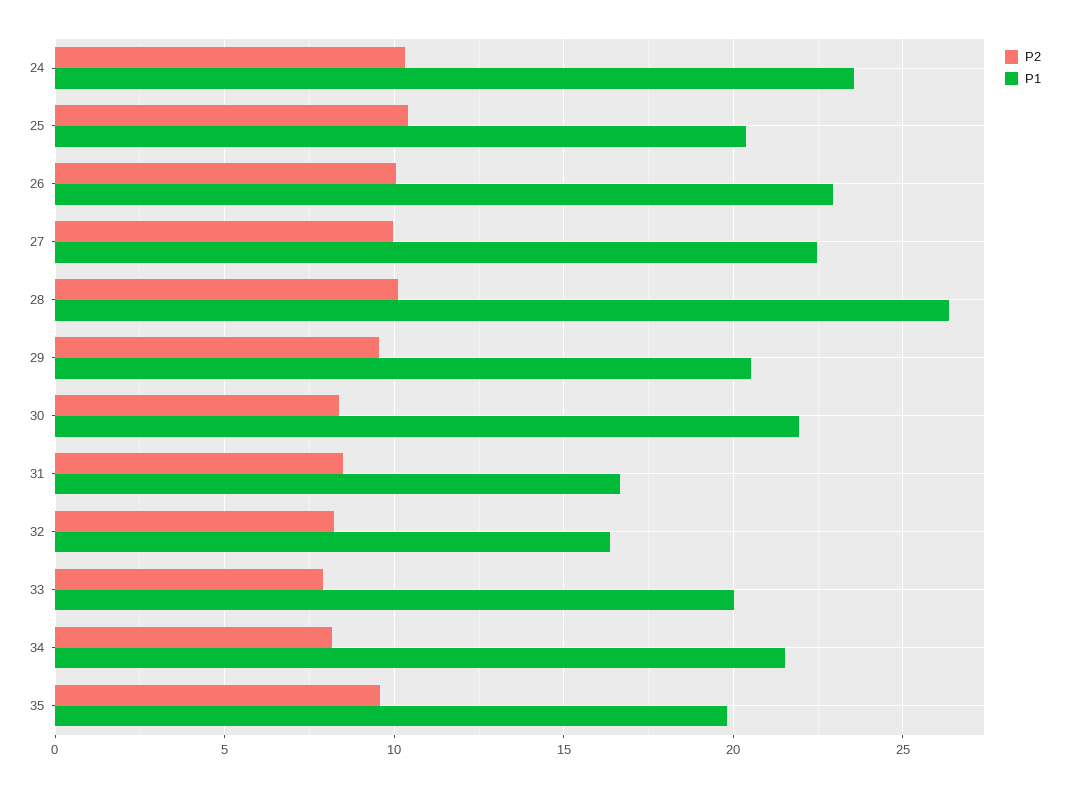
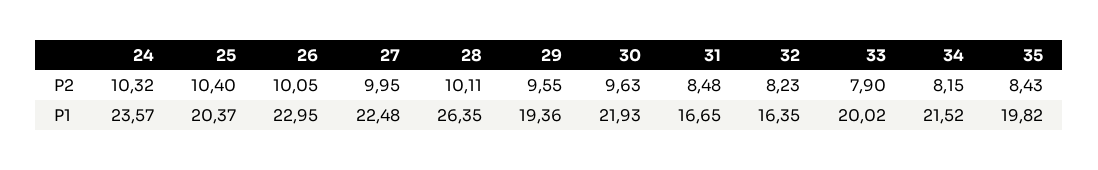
P1, 29: 20.5 -> 19.36
P2, 30: 8.5 -> 9.63
P2, 35: 9.5 -> 8.43

